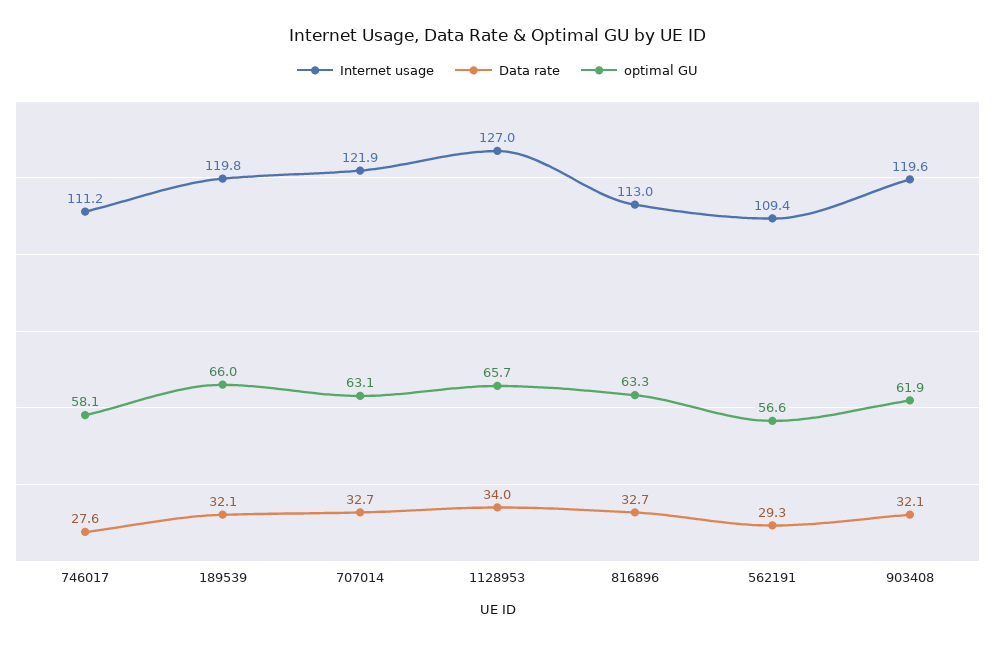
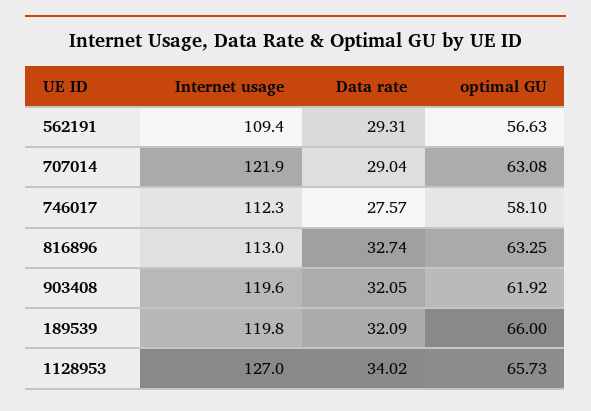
Internet usage, 746017: 111.2 -> 112.3
Data rate, 707014: 32.7 -> 29.04

